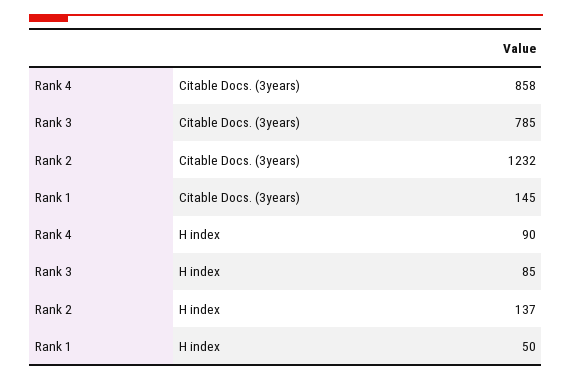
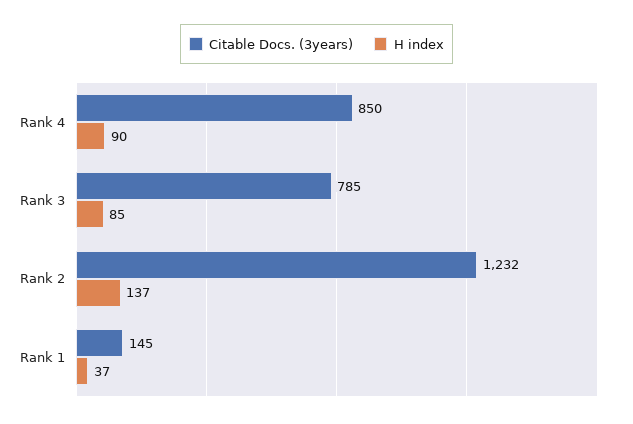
Citable Docs. (3years), Rank 4: 858 -> 850
H index, Rank 1: 50 -> 37

